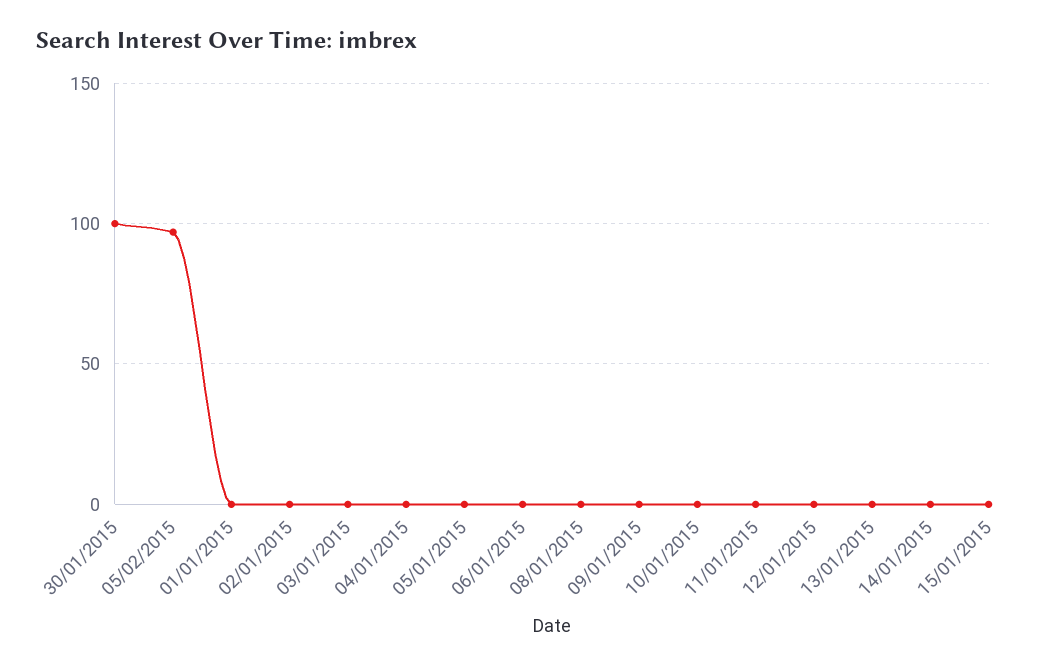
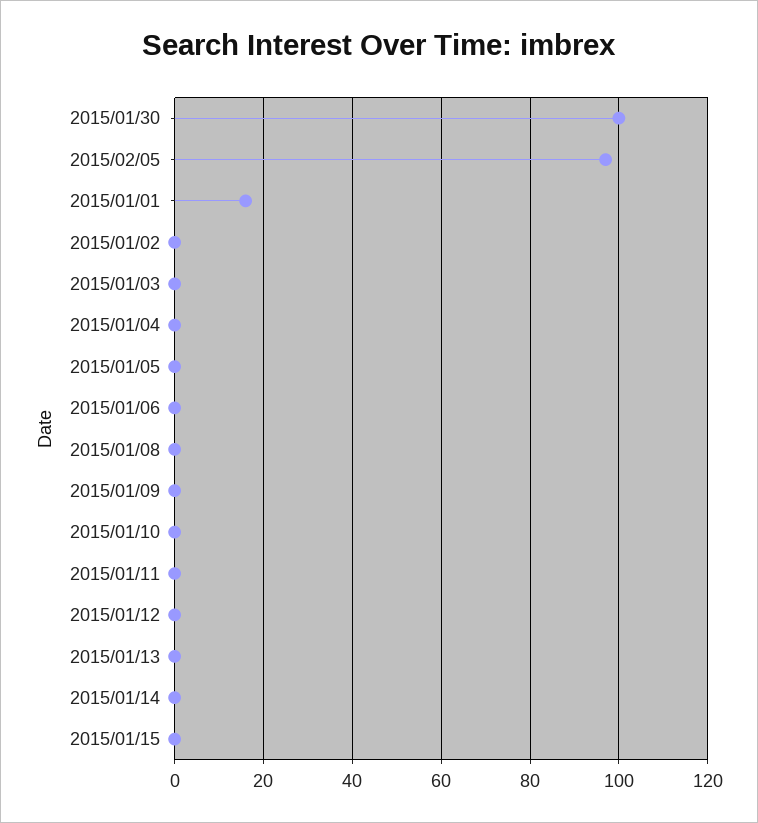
01/01/2015: 0 -> 15

